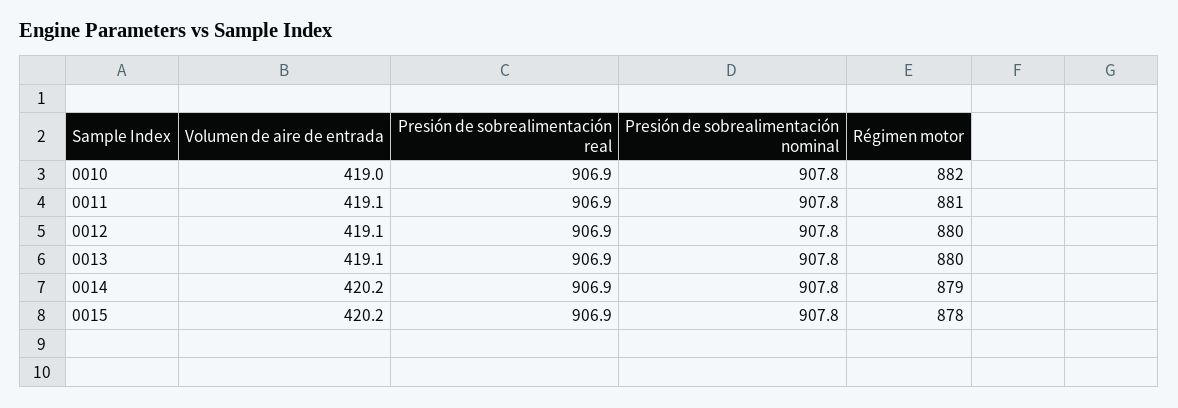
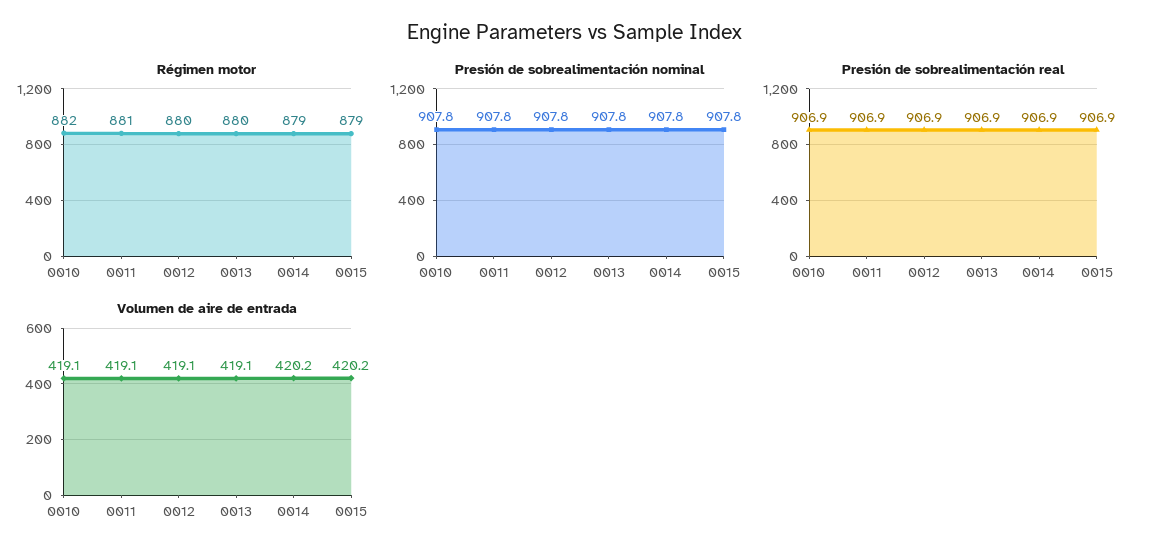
Volumen de aire de entrada, 0010: 419 -> 419.1
Régimen motor, 0015: 878 -> 879

